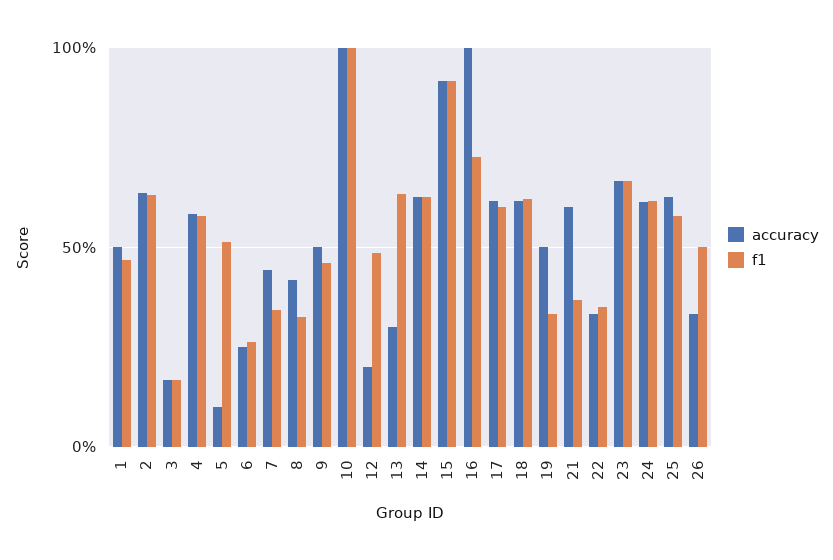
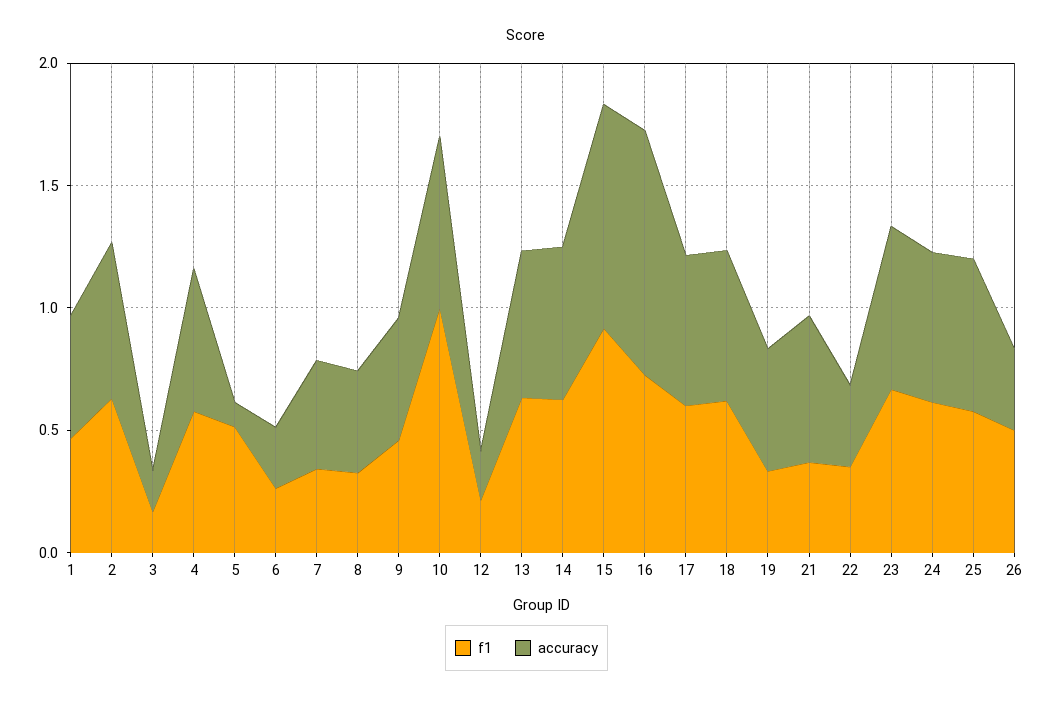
accuracy, 10: 1 -> 0.7
f1, 12: 0.5 -> 0.2
accuracy, 13: 0.3 -> 0.6

